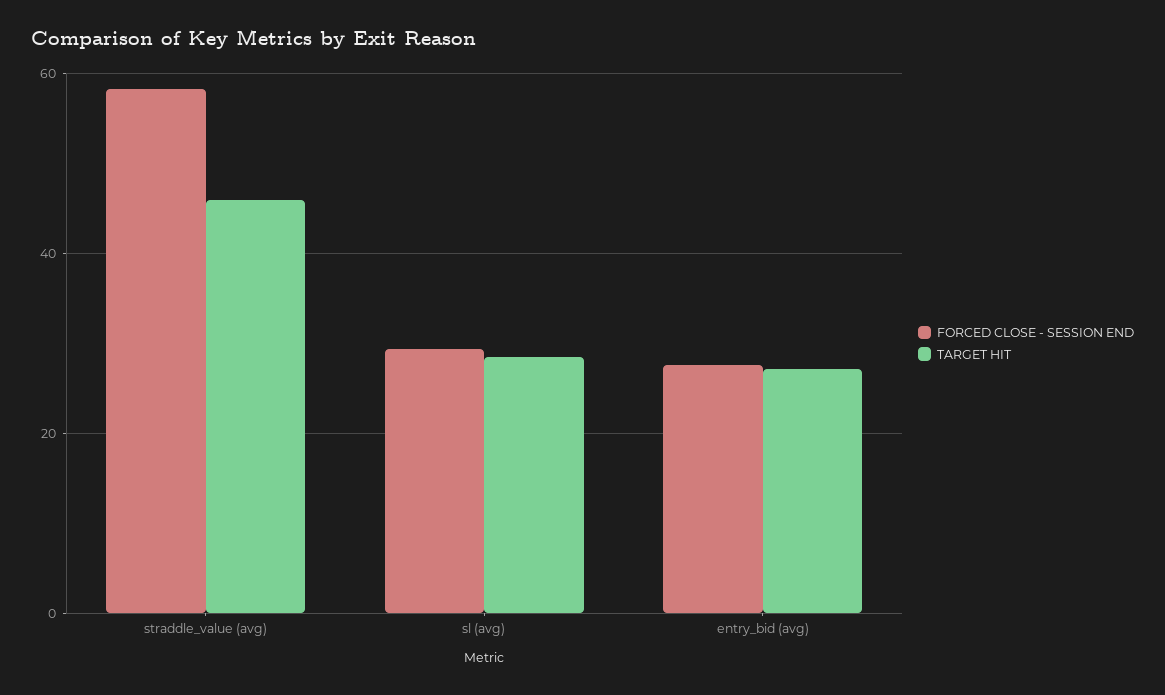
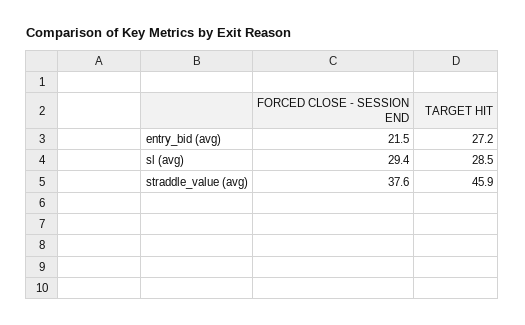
FORCED CLOSE - SESSION END, straddle_value (avg): 58 -> 37.6
FORCED CLOSE - SESSION END, entry_bid (avg): 28 -> 21.5

